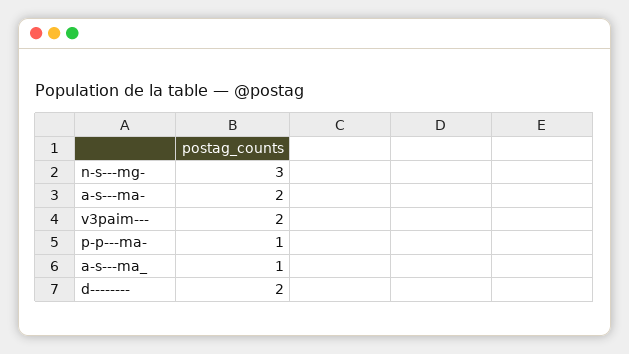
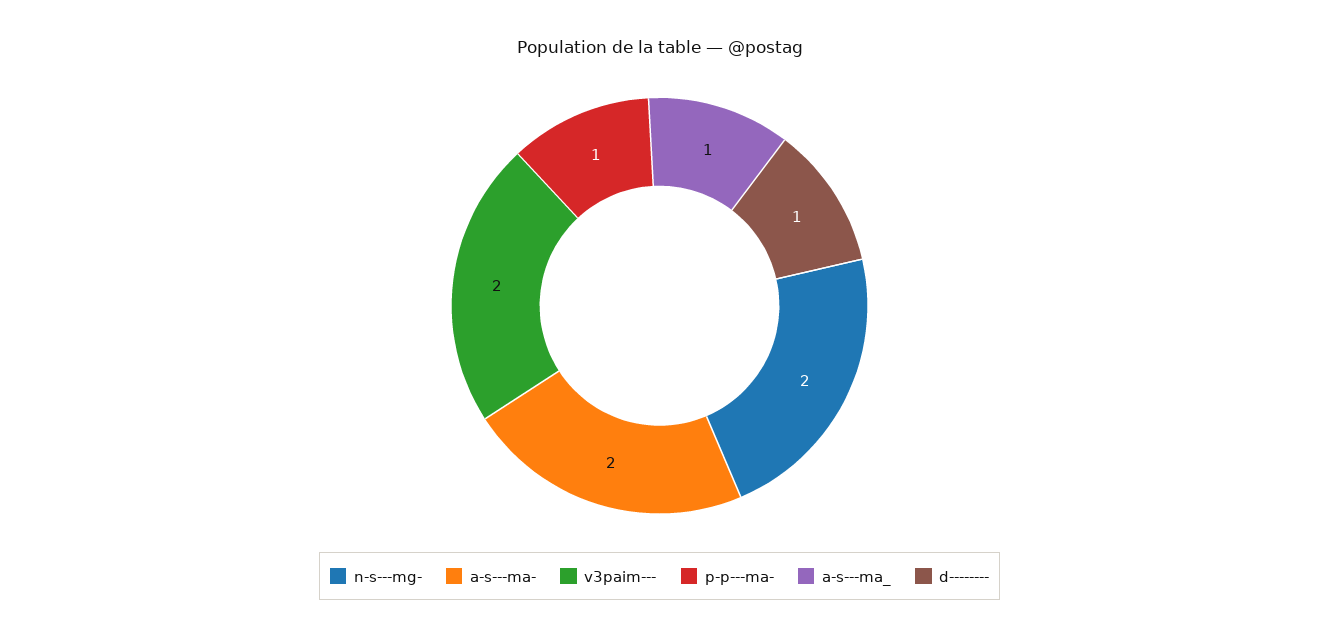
n-s---mg-: 3 -> 2
d--------: 2 -> 1

